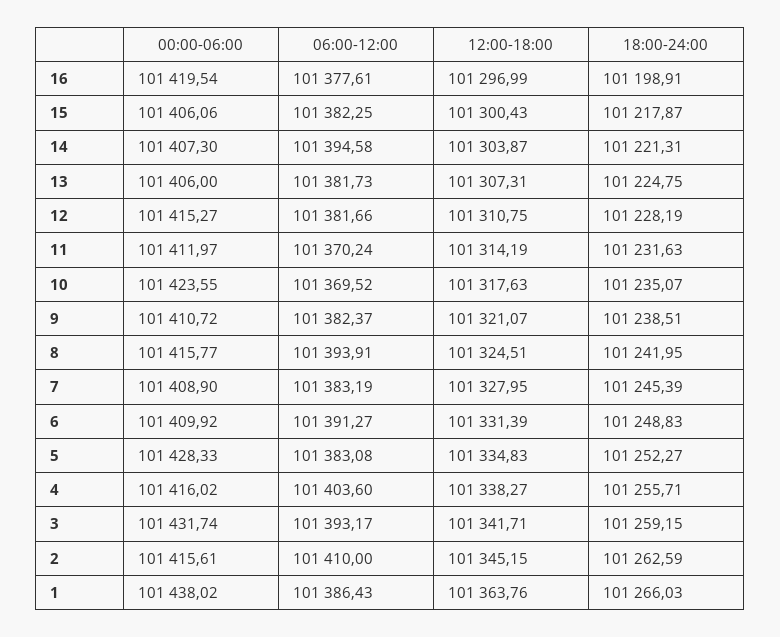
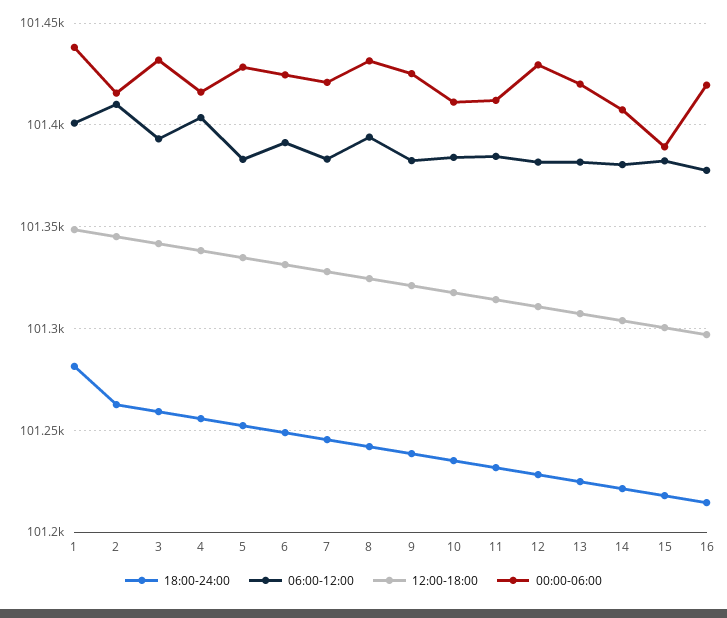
18:00-24:00, 16: 101198.91 -> 101215
00:00-06:00, 15: 101406.06 -> 101390
06:00-12:00, 14: 101394.58 -> 101380
00:00-06:00, 13: 101406 -> 101420
00:00-06:00, 12: 101415.27 -> 101430
06:00-12:00, 11: 101370.24 -> 101385
00:00-06:00, 10: 101423.55 -> 101410
06:00-12:00, 10: 101369.52 -> 101385
00:00-06:00, 9: 101410.72 -> 101425
00:00-06:00, 8: 101415.77 -> 101430
00:00-06:00, 7: 101408.9 -> 101420
00:00-06:00, 6: 101409.92 -> 101425
06:00-12:00, 1: 101386.43 -> 101400
12:00-18:00, 1: 101363.76 -> 101350
18:00-24:00, 1: 101266.03 -> 101280

